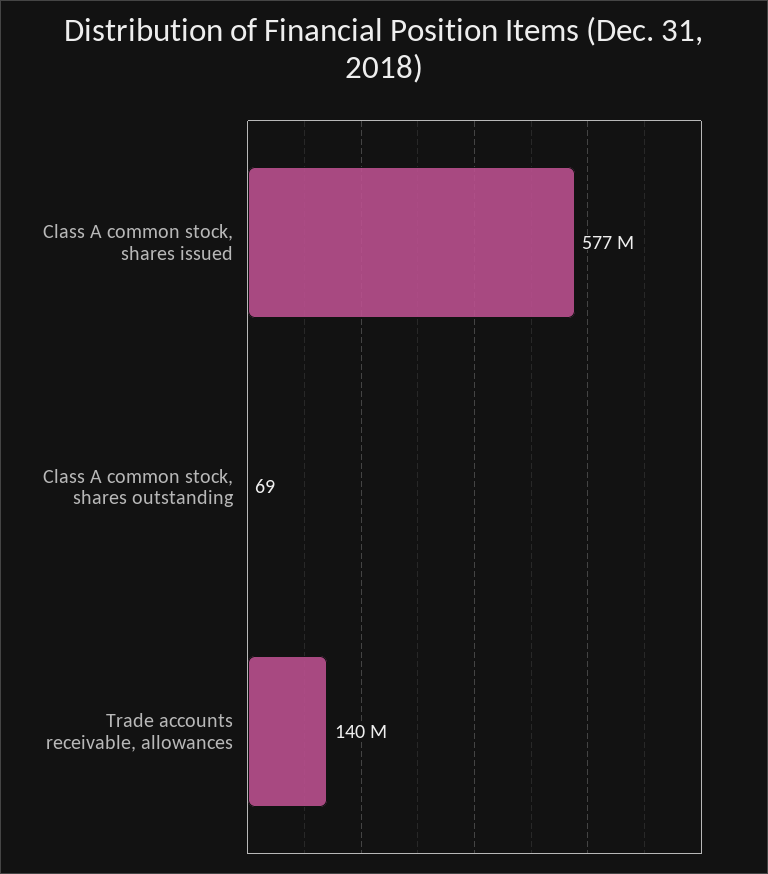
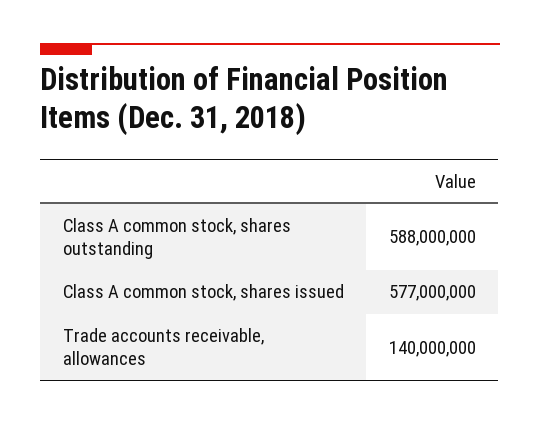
Class A common stock, shares outstanding: 69 -> 588000000

